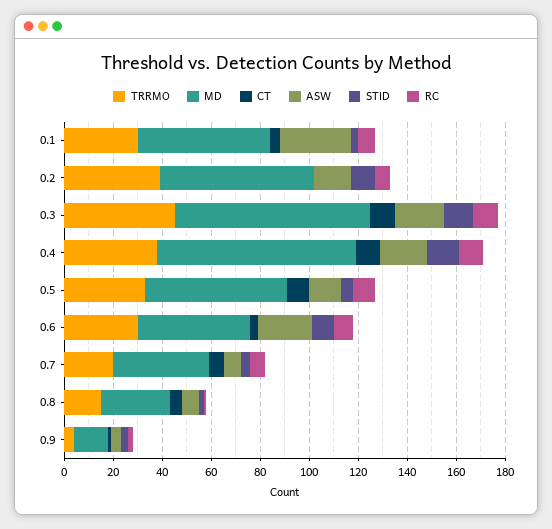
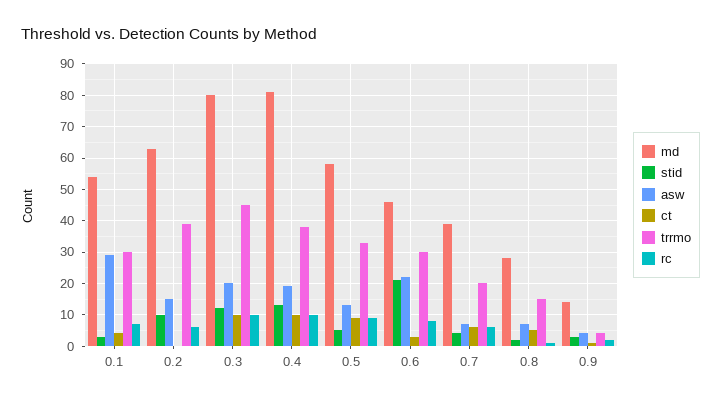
STiD, 0.6: 10 -> 20

